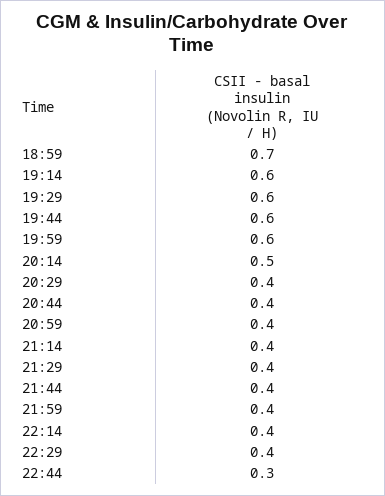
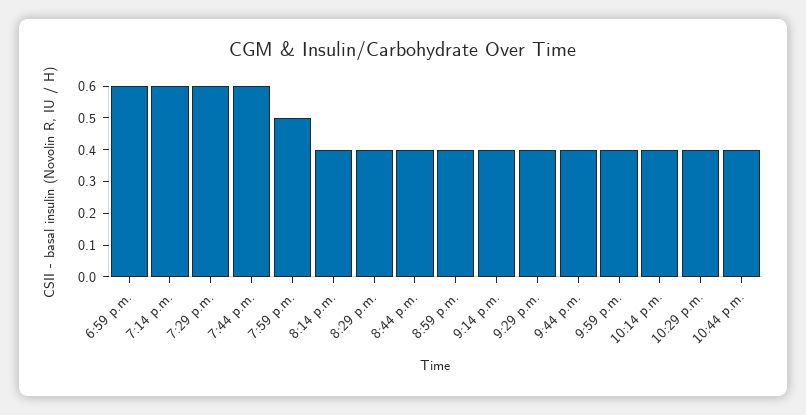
18:59: 0.7 -> 0.6
19:59: 0.6 -> 0.5
20:14: 0.5 -> 0.4
22:44: 0.3 -> 0.4

